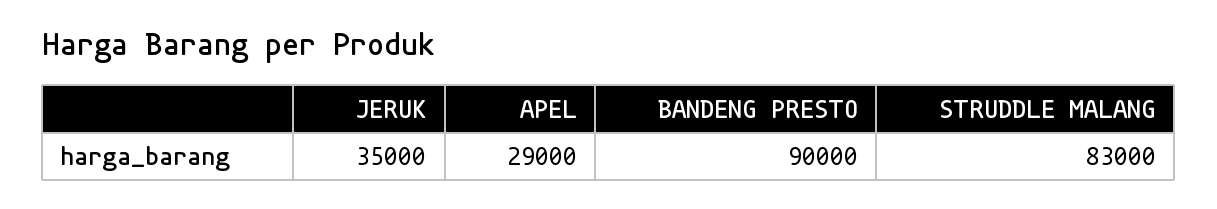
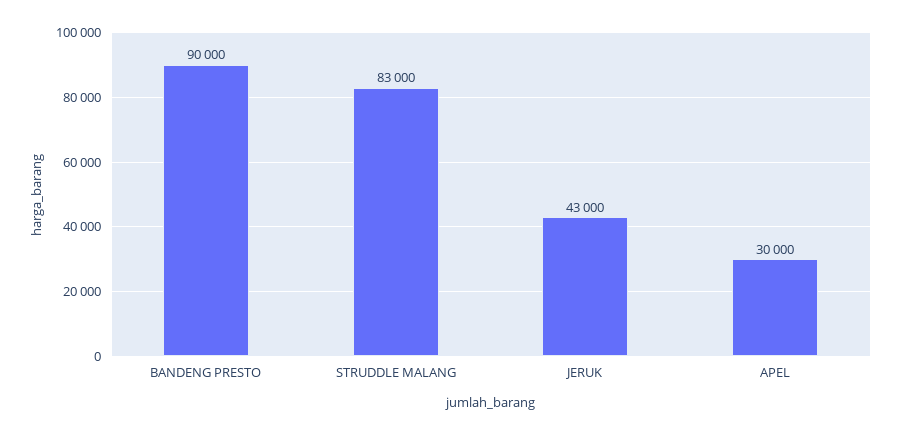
JERUK: 35000 -> 43000
APEL: 29000 -> 30000

